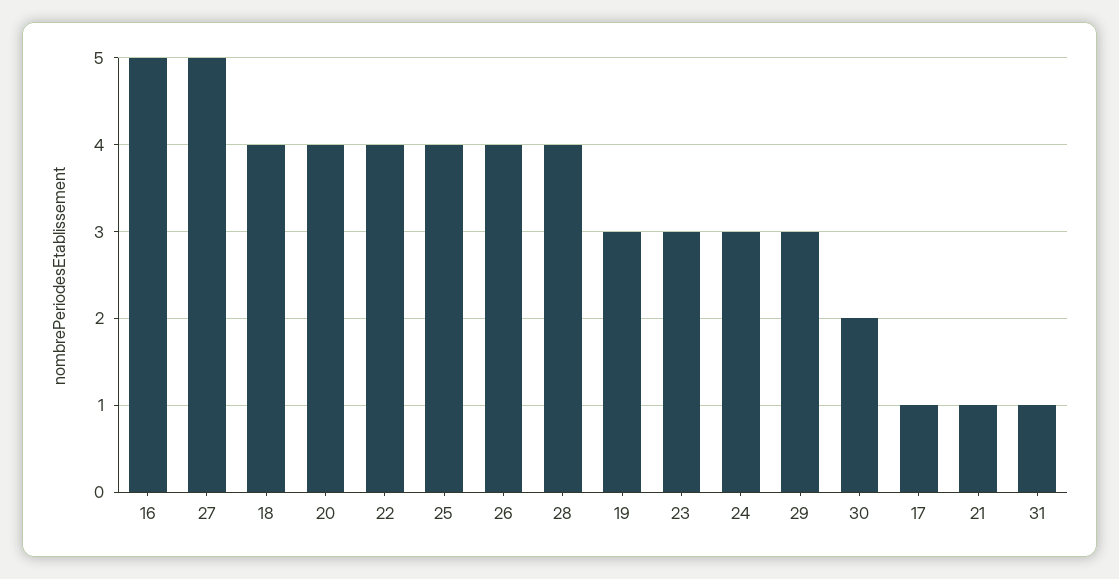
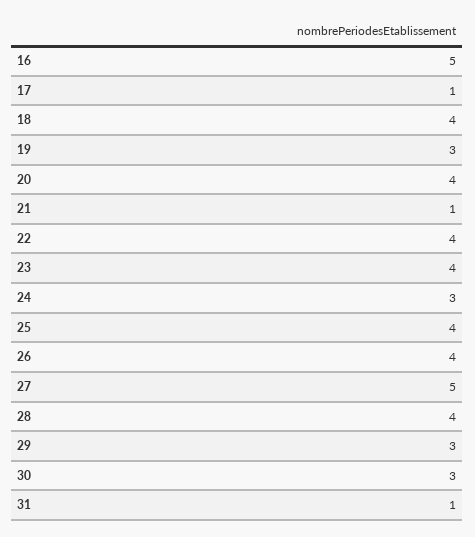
23: 3 -> 4
30: 2 -> 3

